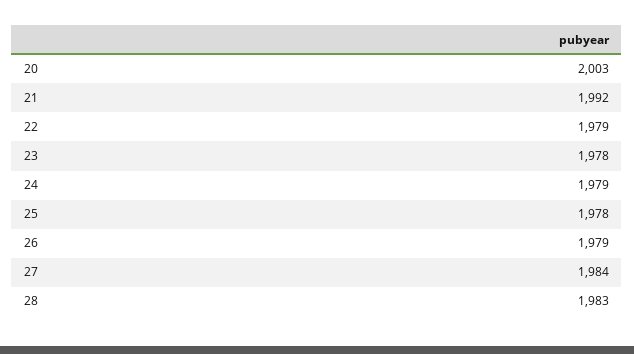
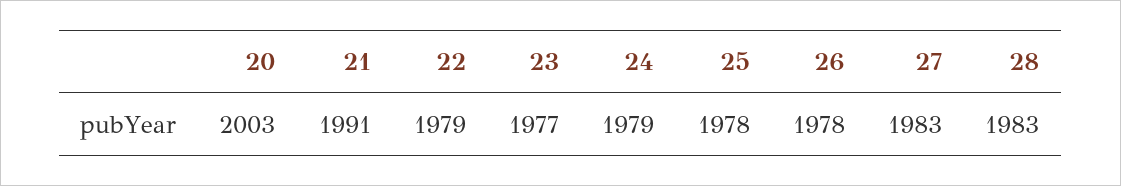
21: 1992 -> 1991
23: 1978 -> 1977
26: 1979 -> 1978
27: 1984 -> 1983

